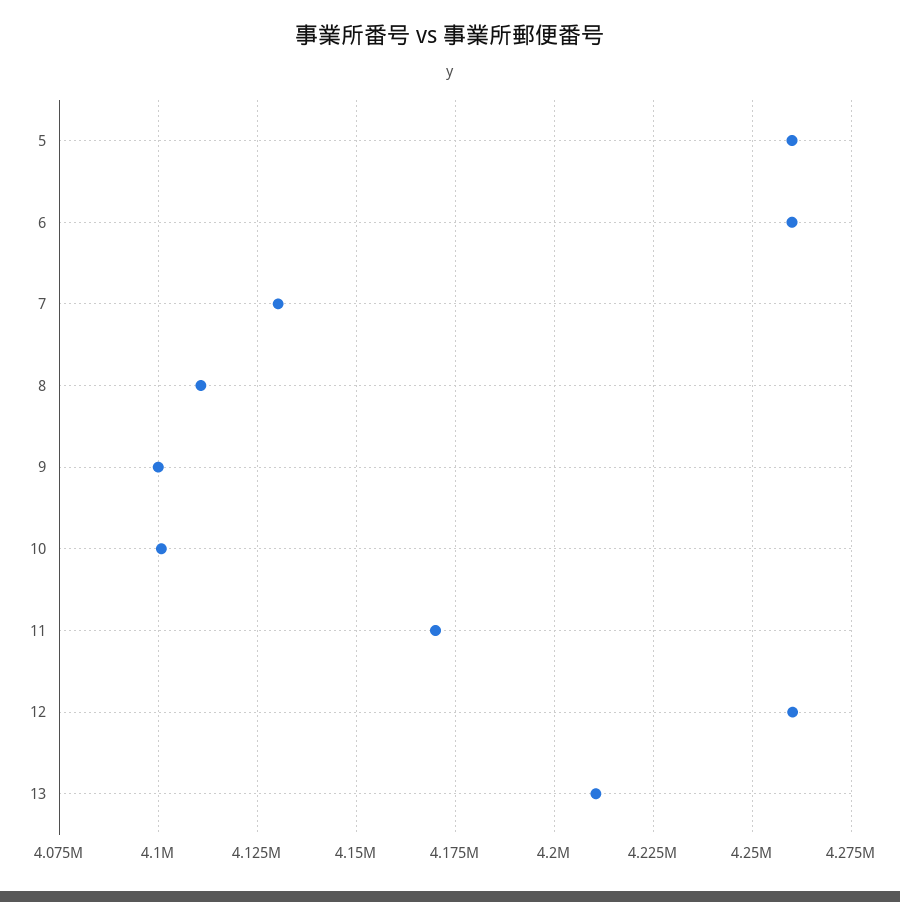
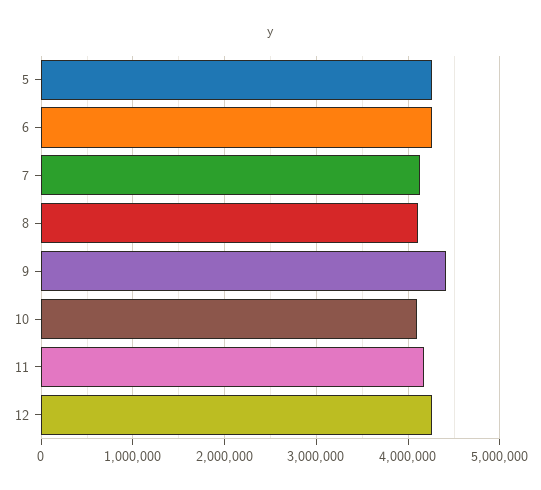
9: 4100000 -> 4400000
13: 4210000 -> none

